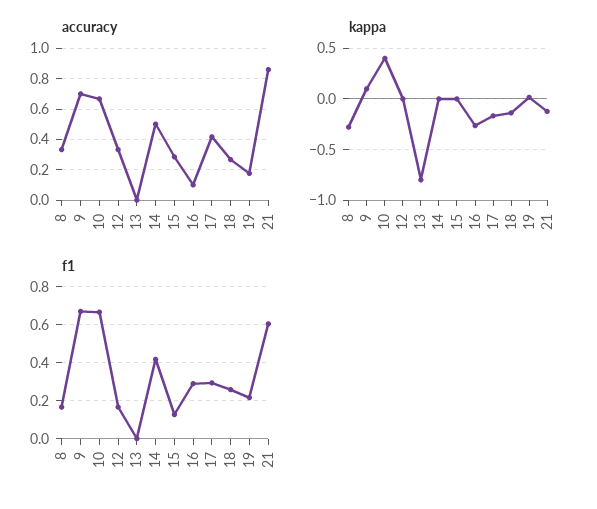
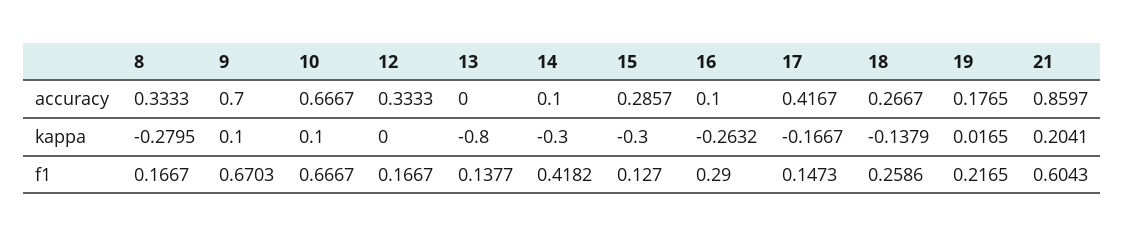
accuracy, 14: 0.5 -> 0.1
kappa, 10: 0.4 -> 0.1
kappa, 14: 0 -> -0.3
kappa, 15: 0 -> -0.3
kappa, 21: -0.1 -> 0.2041
f1, 13: 0 -> 0.1377
f1, 17: 0.3 -> 0.1473

